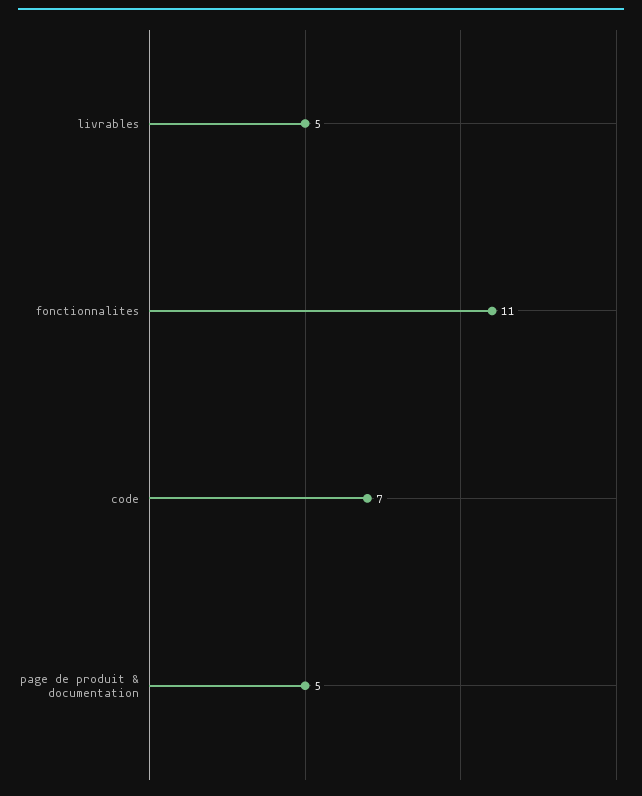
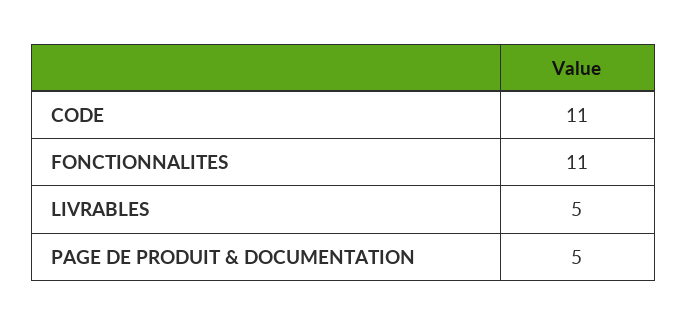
code: 7 -> 11

